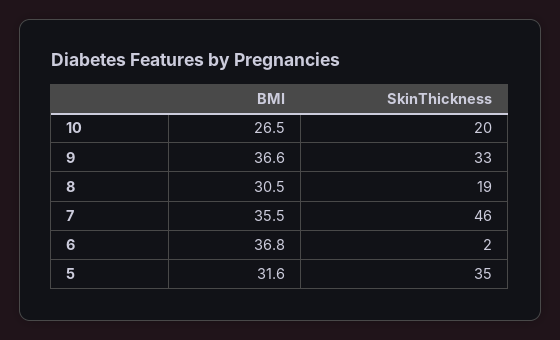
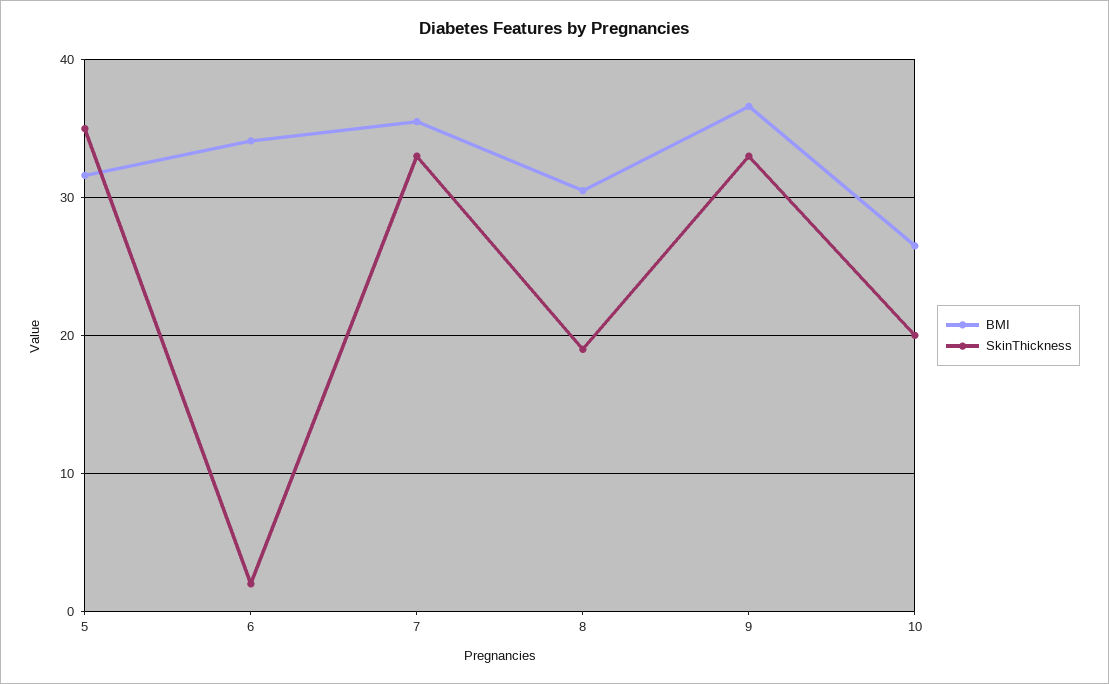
SkinThickness, 7: 46 -> 33
BMI, 6: 36.8 -> 34

